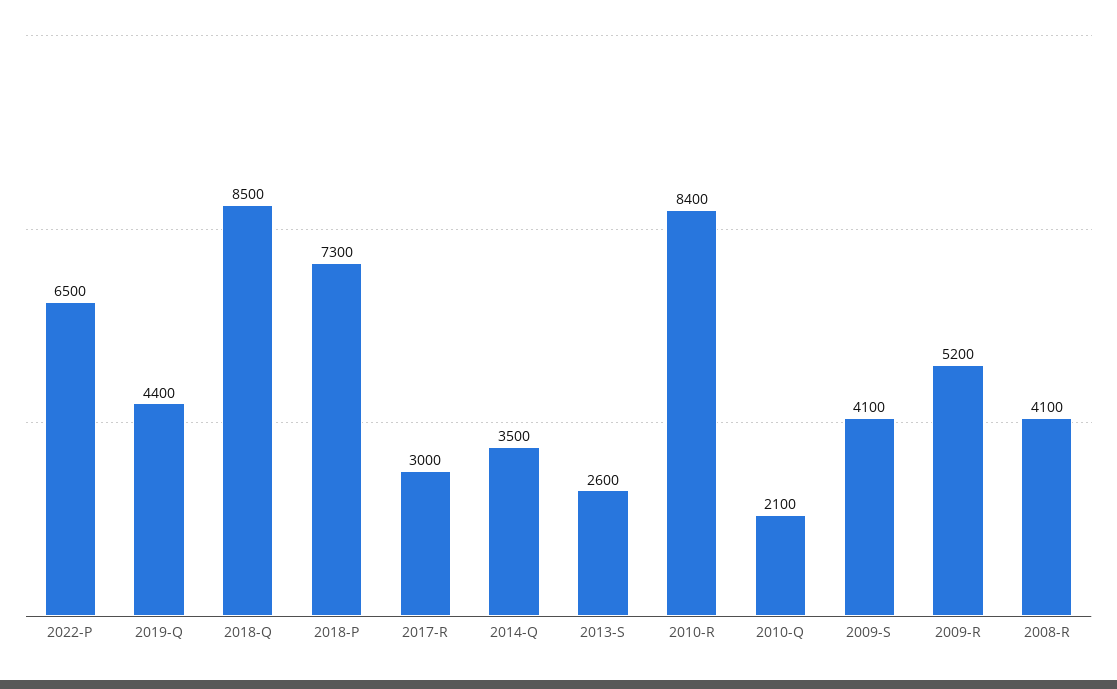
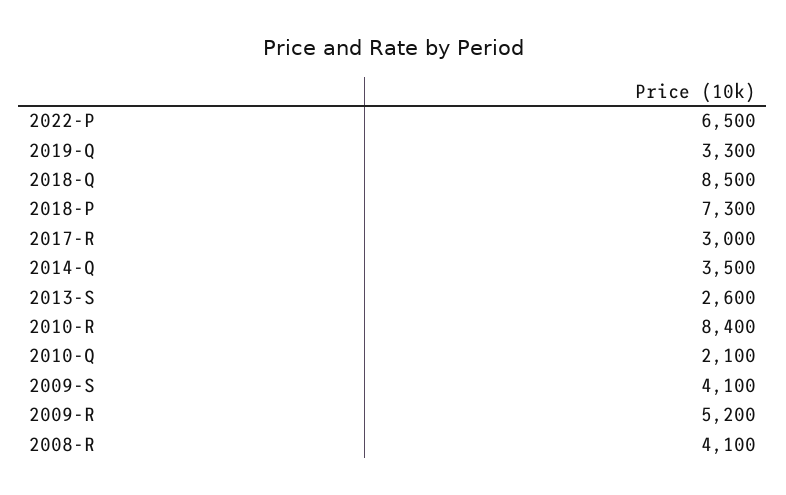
2019-Q: 4400 -> 3300

